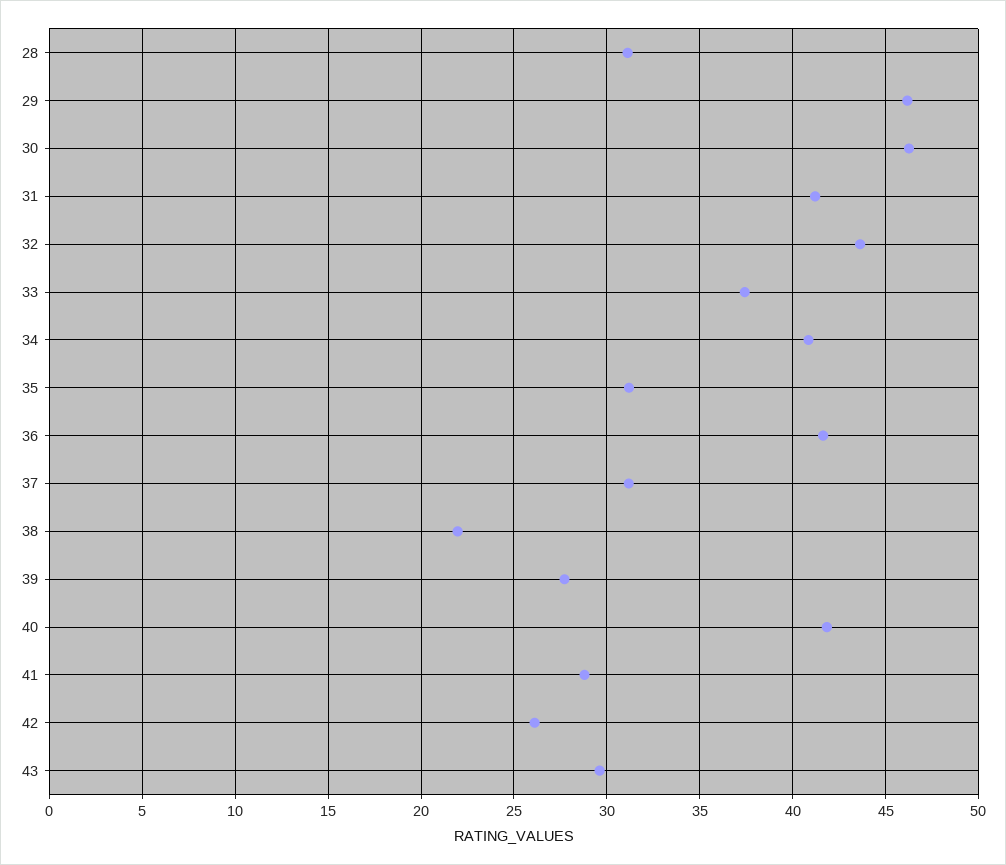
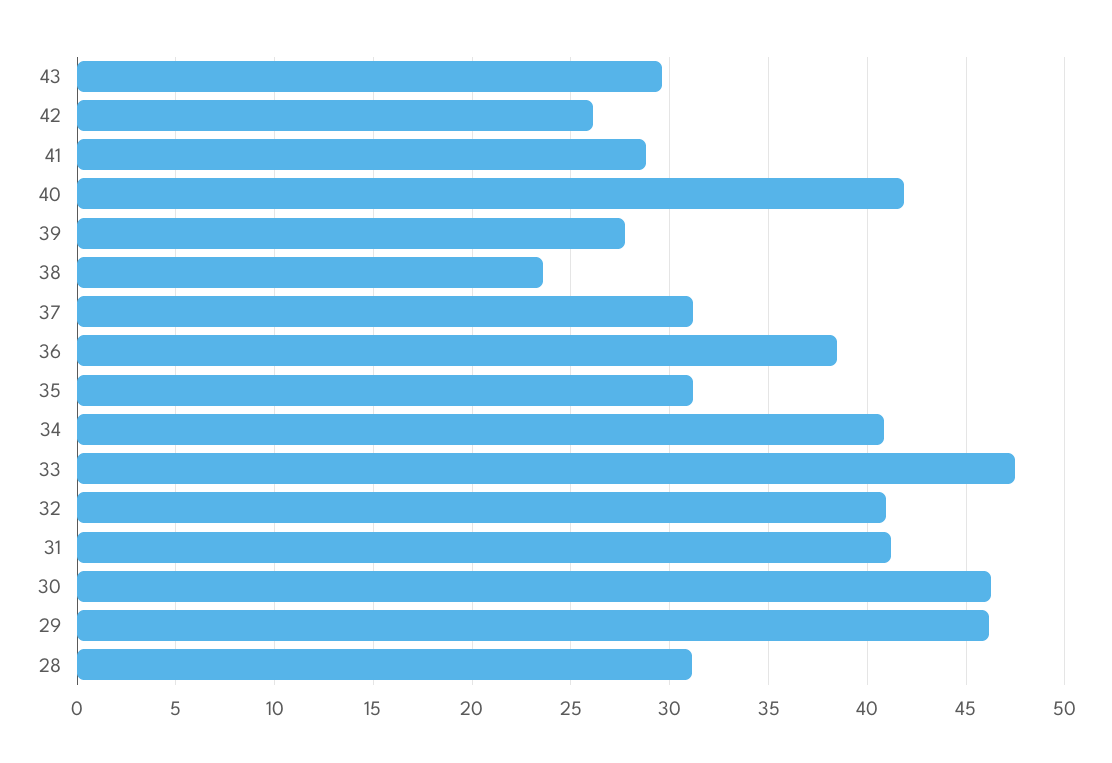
32: 43.5 -> 41
33: 37.5 -> 47.5
36: 41.5 -> 38.5
38: 22 -> 23.5

